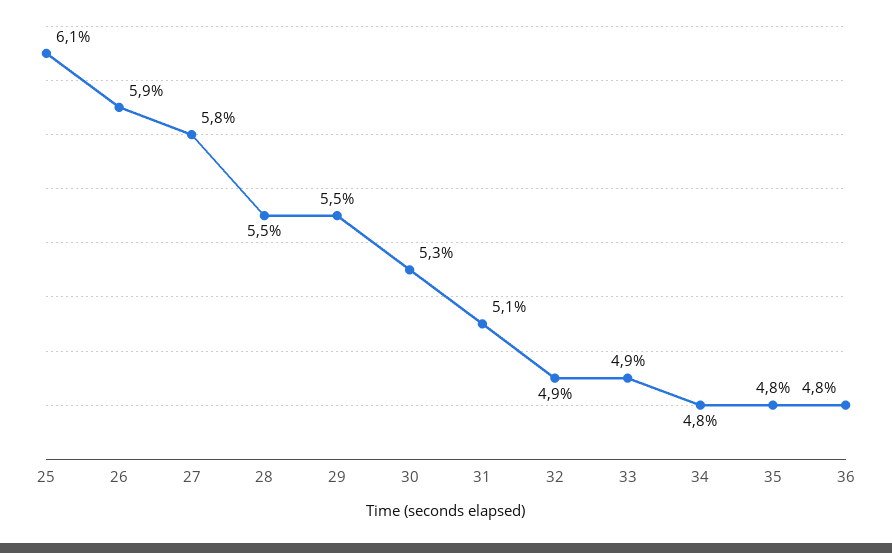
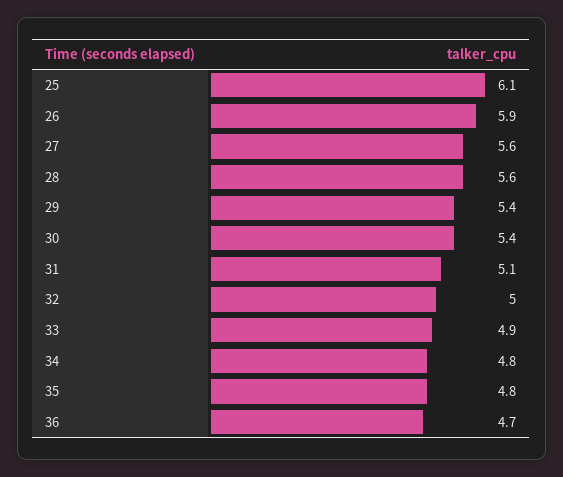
27: 5.8 -> 5.6
28: 5.5 -> 5.6
29: 5.5 -> 5.4
30: 5.3 -> 5.4
32: 4.9 -> 5
36: 4.8 -> 4.7

